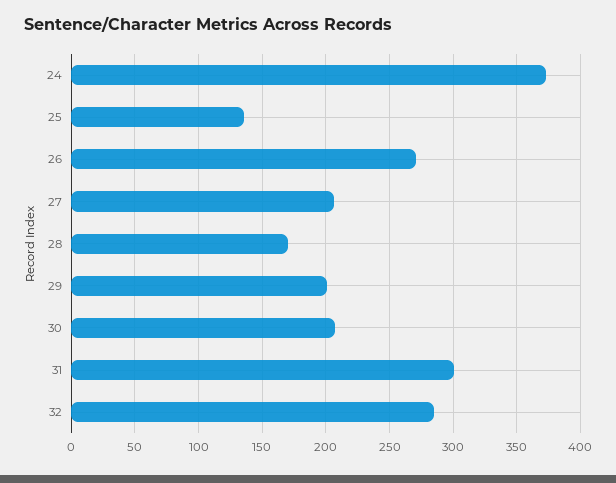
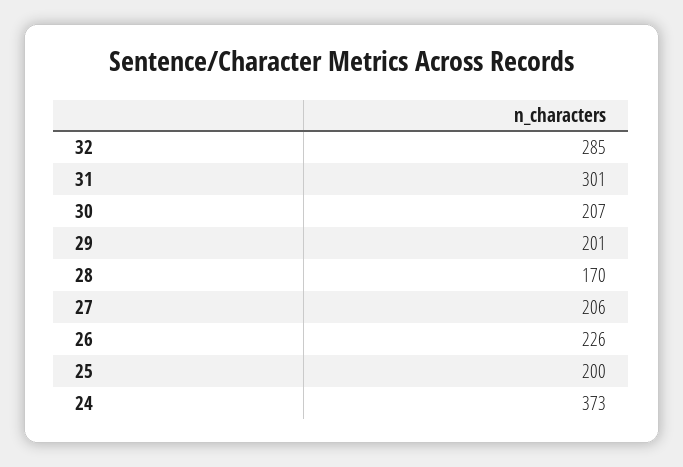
25: 135 -> 200
26: 270 -> 226

